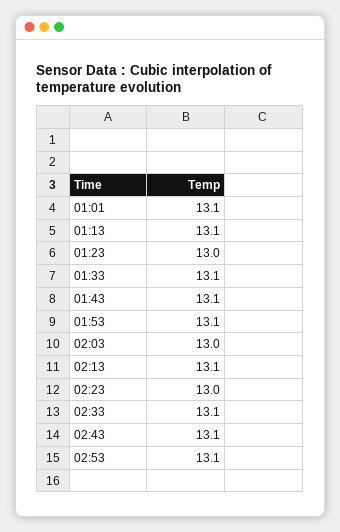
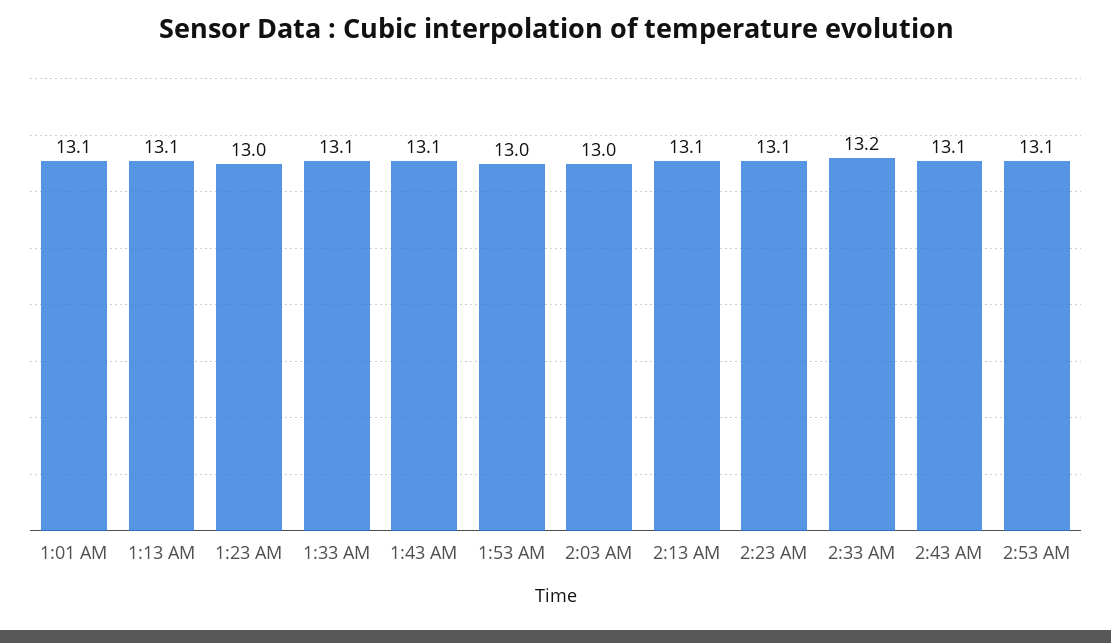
01:53: 13.1 -> 13
02:23: 13 -> 13.1
02:33: 13.1 -> 13.2

